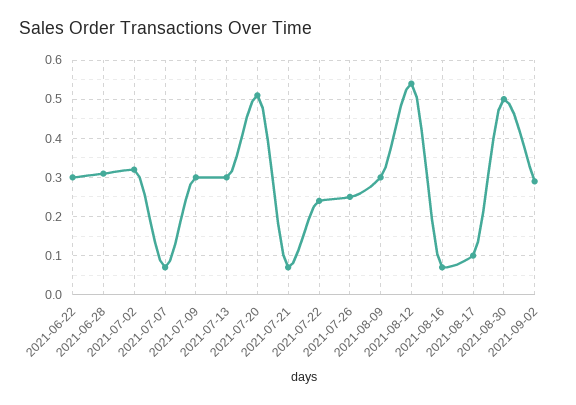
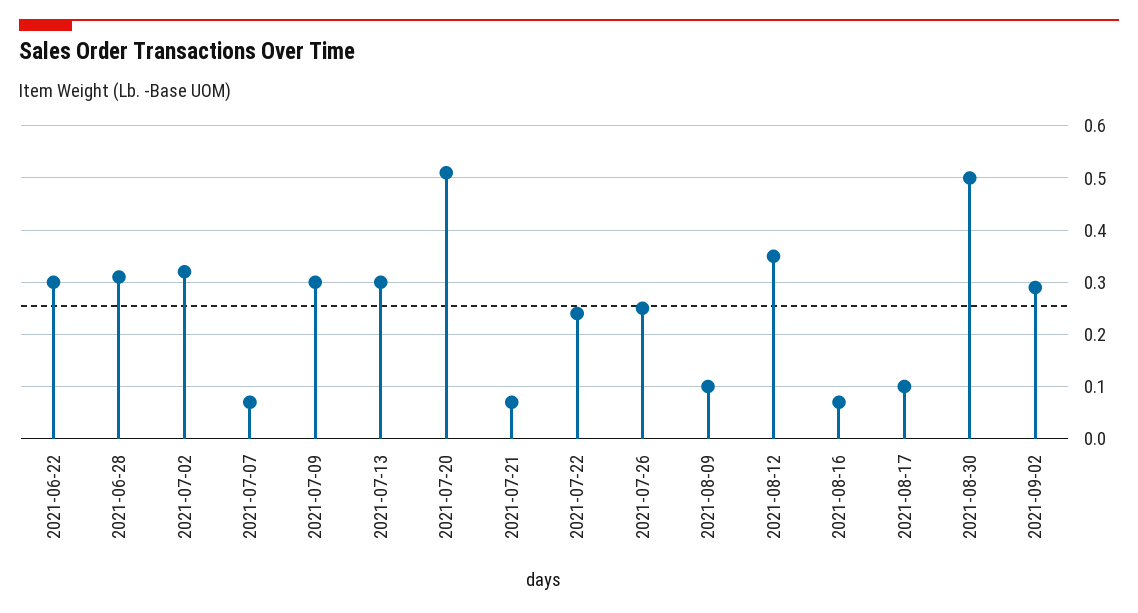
2021-08-09: 0.3 -> 0.1
2021-08-12: 0.55 -> 0.35

